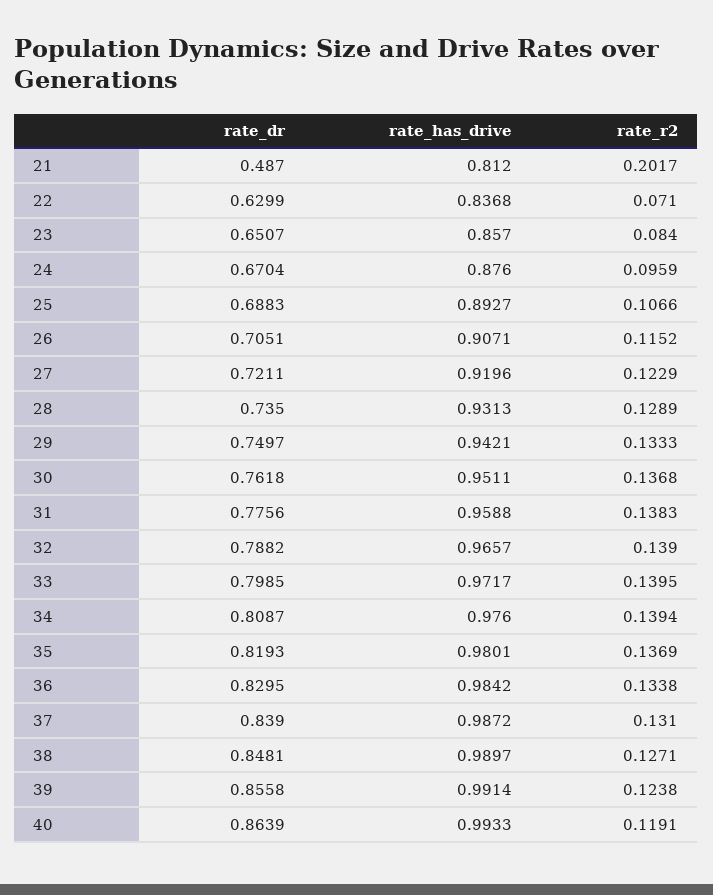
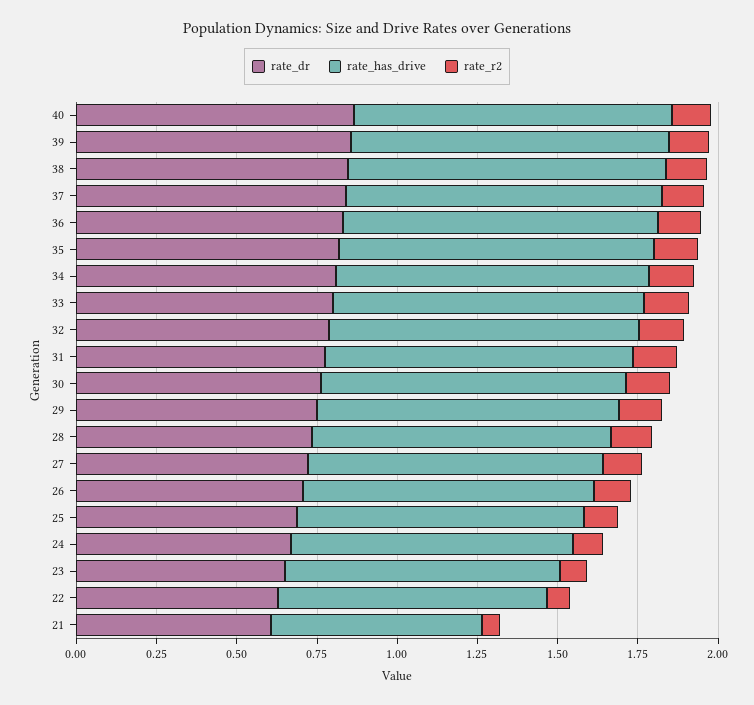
rate_dr, 21: 0.487 -> 0.6
rate_has_drive, 21: 0.812 -> 0.65
rate_r2, 21: 0.2017 -> 0.05

